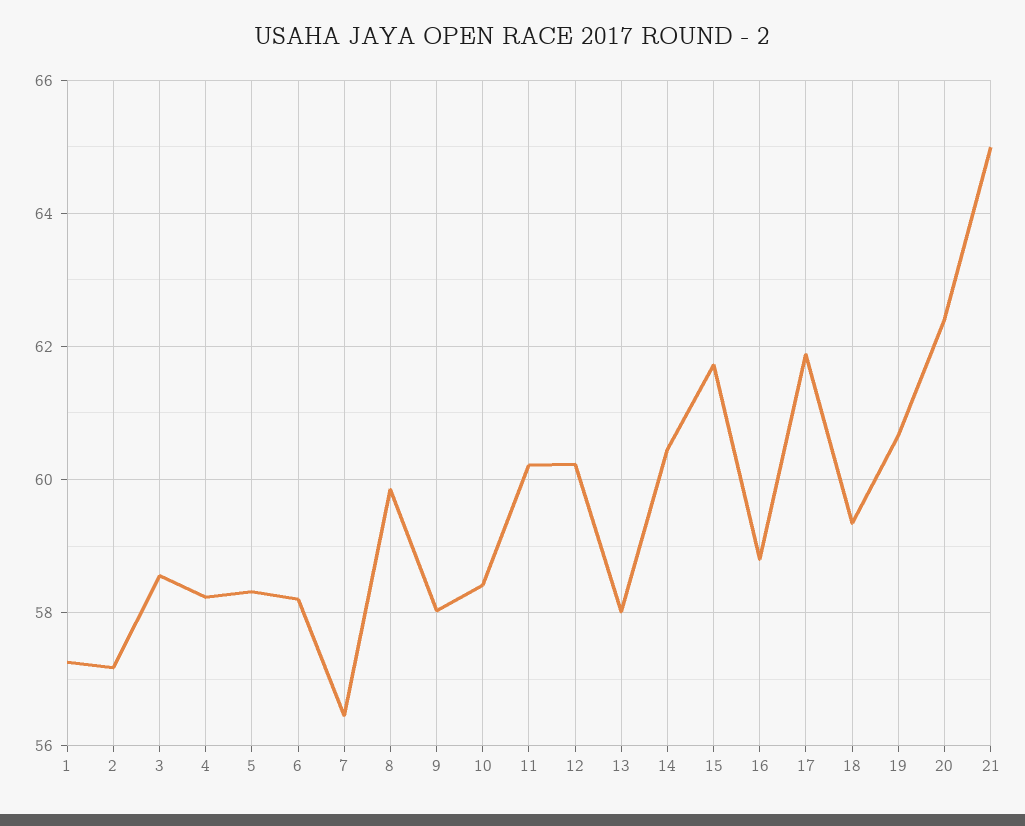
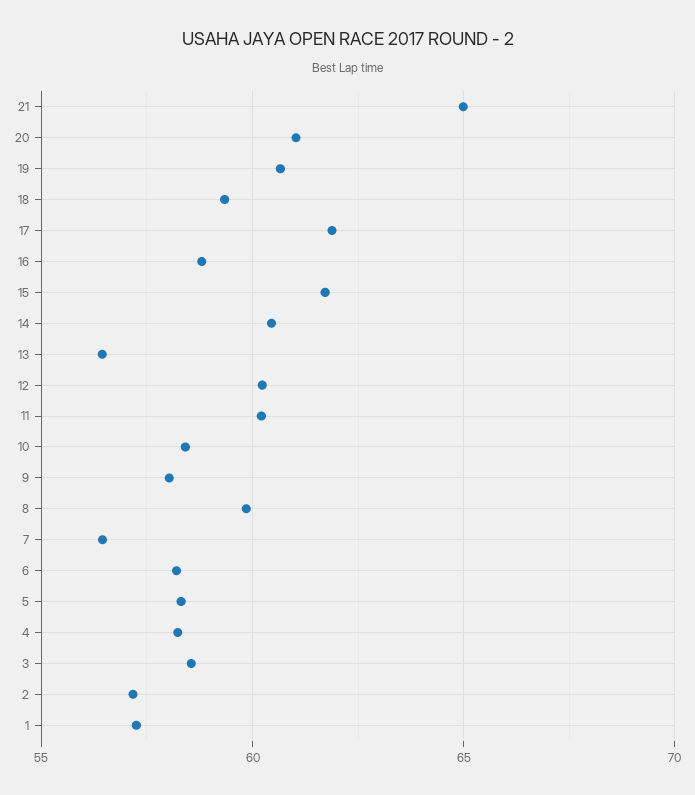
13: 58 -> 56.5
20: 62.4 -> 61

